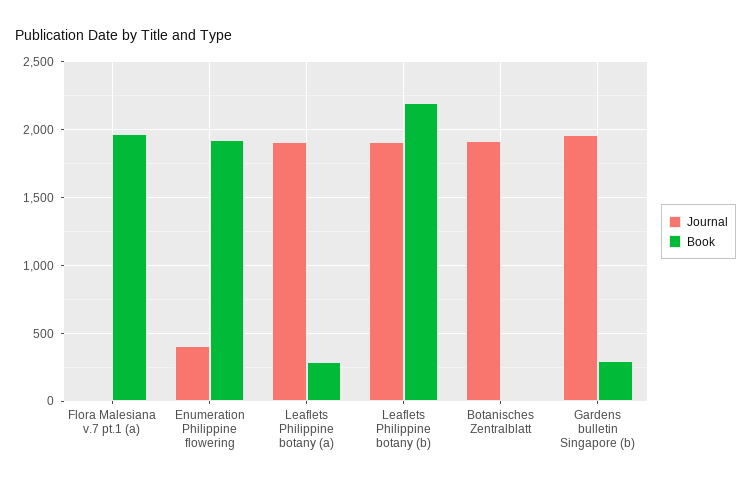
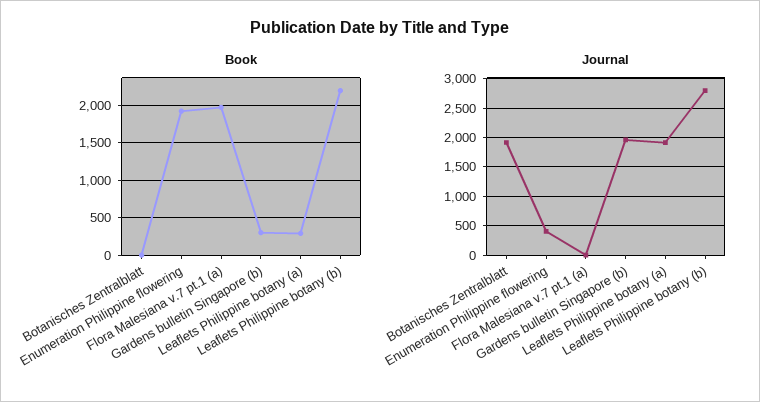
Journal, Leaflets Philippine botany (b): 1900 -> 2750

